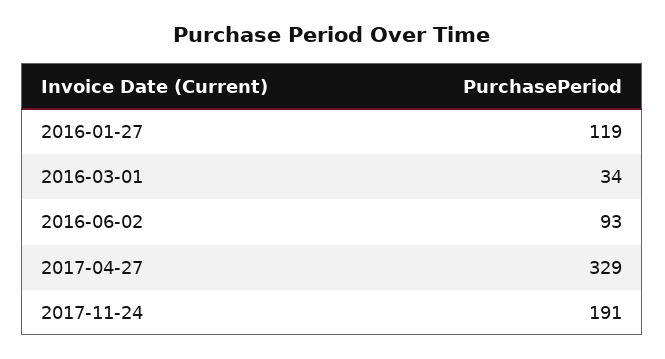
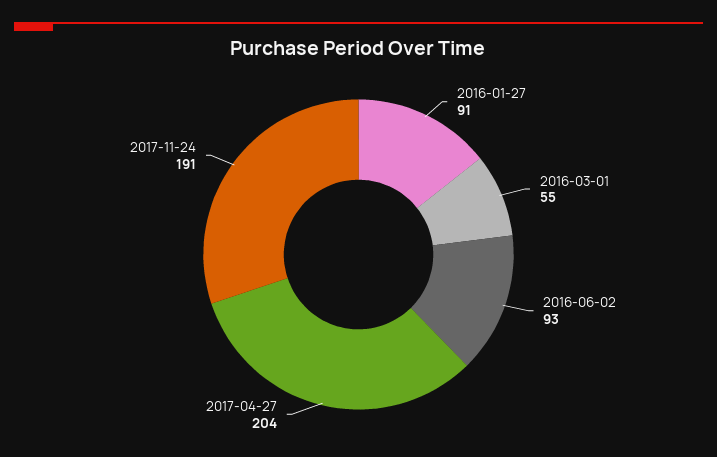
2016-01-27: 119 -> 91
2016-03-01: 34 -> 55
2017-04-27: 329 -> 204

